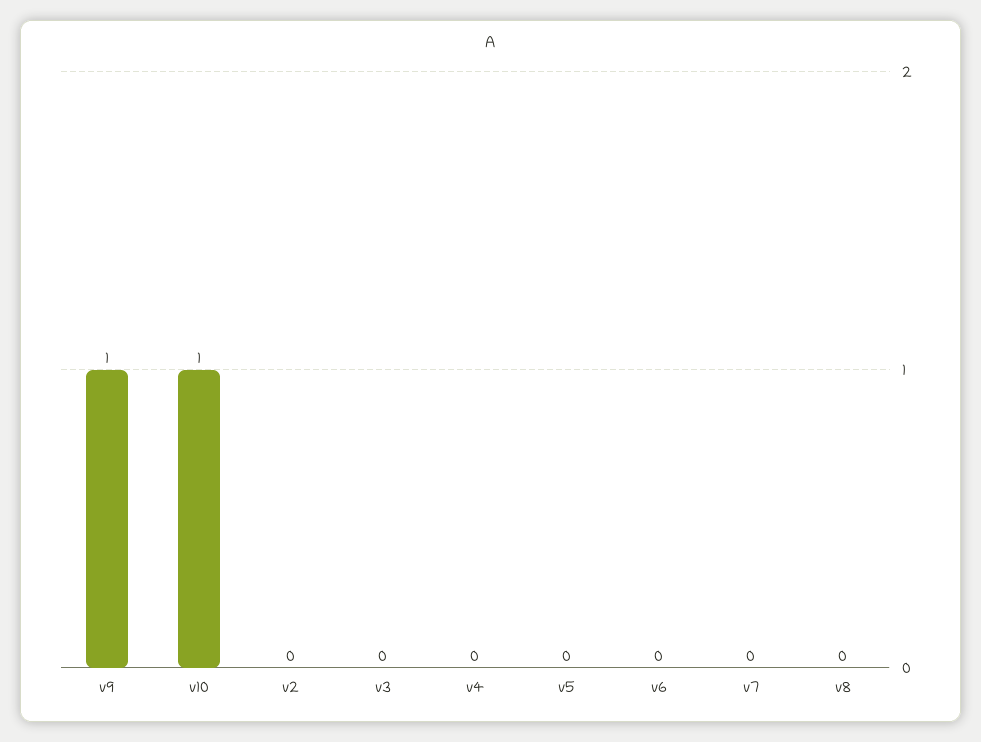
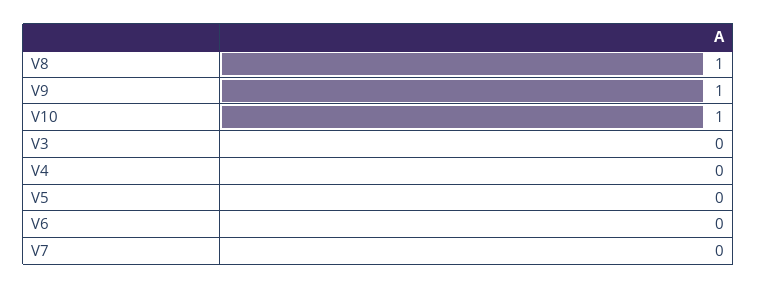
v2: 0 -> none
v8: 0 -> 1

